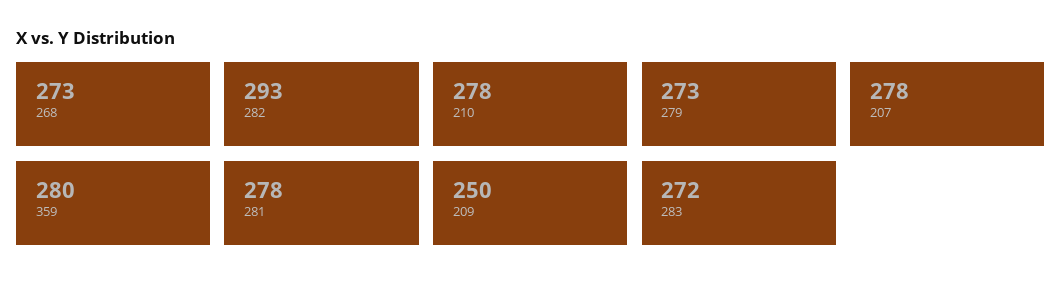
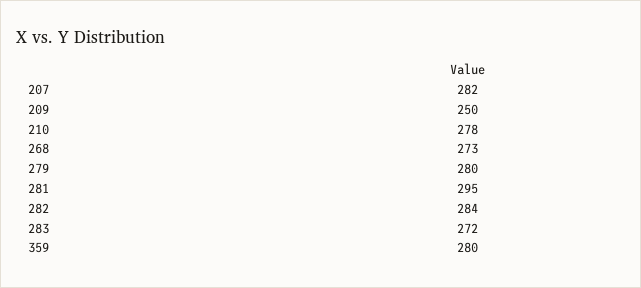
282: 293 -> 284
279: 273 -> 280
207: 278 -> 282
281: 278 -> 295

